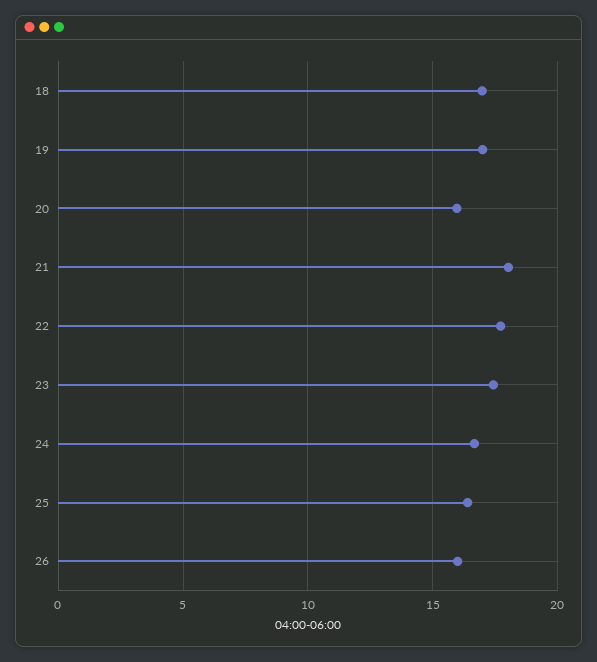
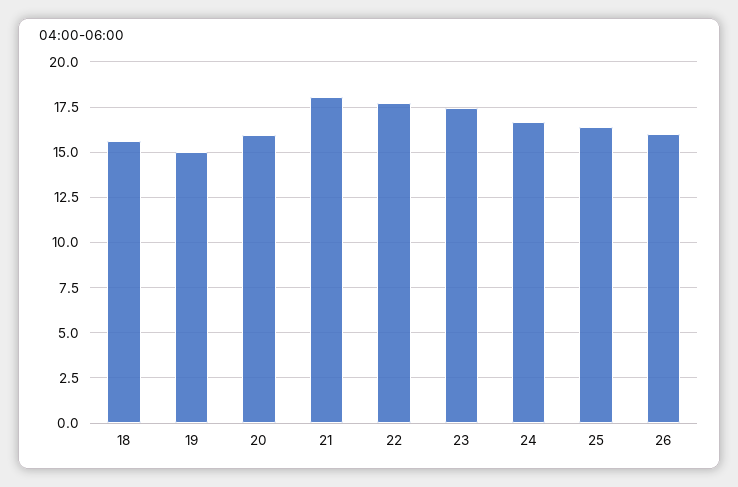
18: 17 -> 15.5
19: 17 -> 15

